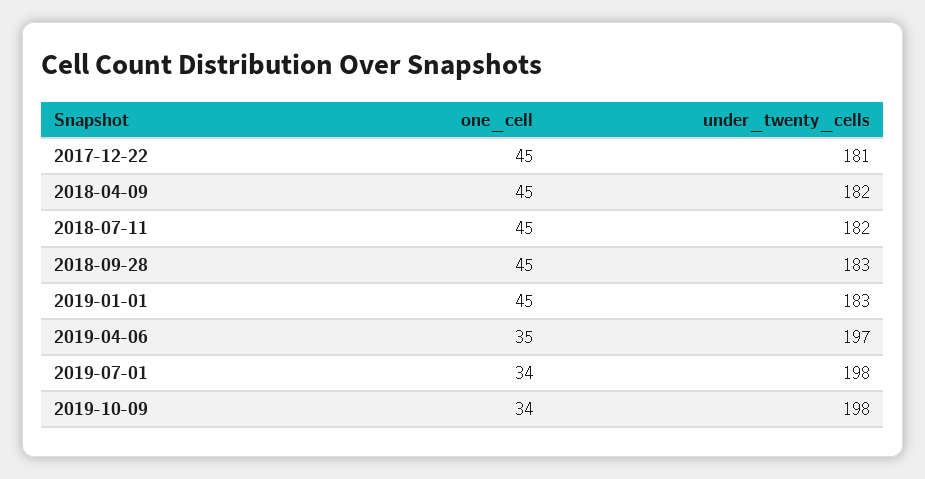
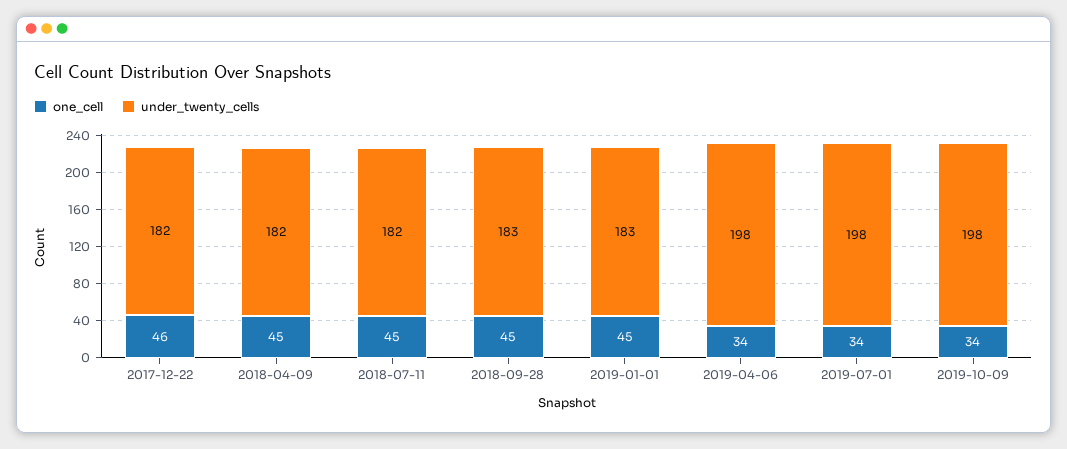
one_cell, 2017-12-22: 45 -> 46
under_twenty_cells, 2017-12-22: 181 -> 182
one_cell, 2019-04-06: 35 -> 34
under_twenty_cells, 2019-04-06: 197 -> 198

